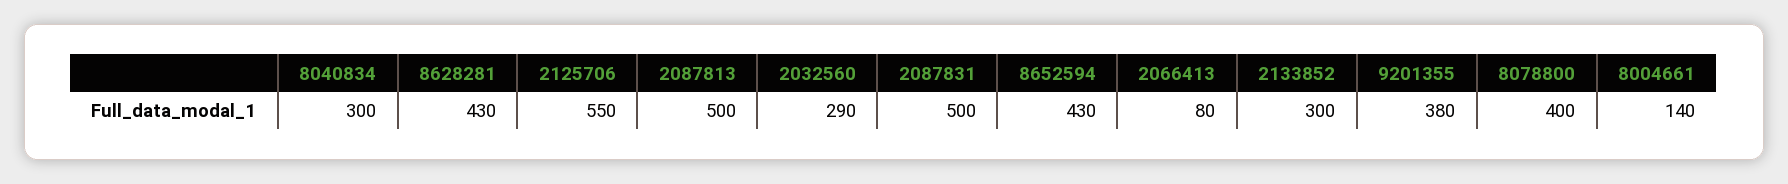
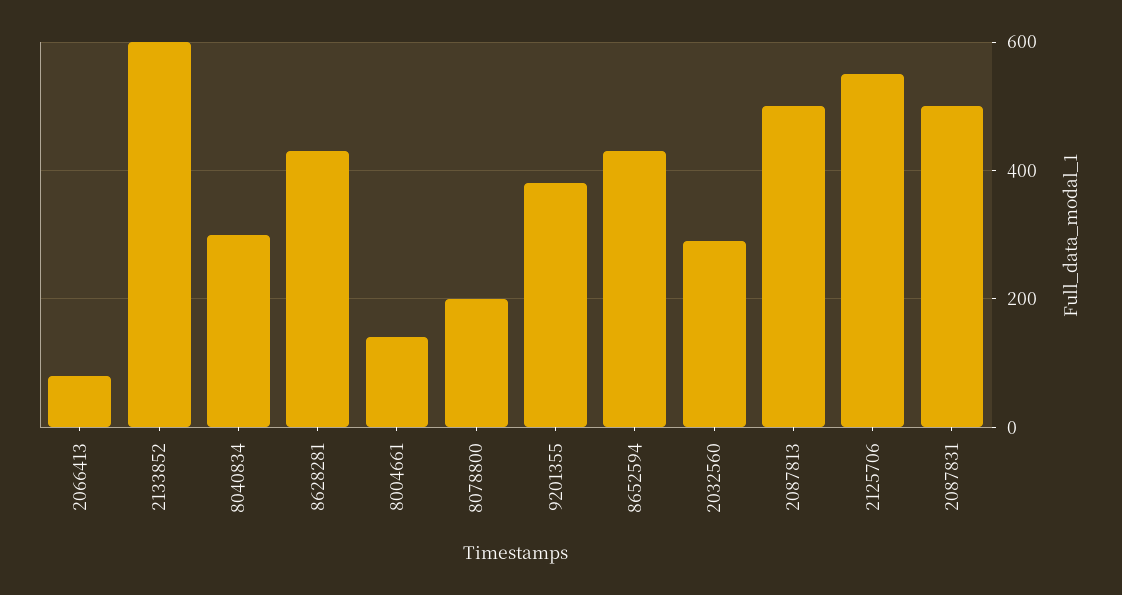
2133852: 300 -> 600
8078800: 400 -> 200

